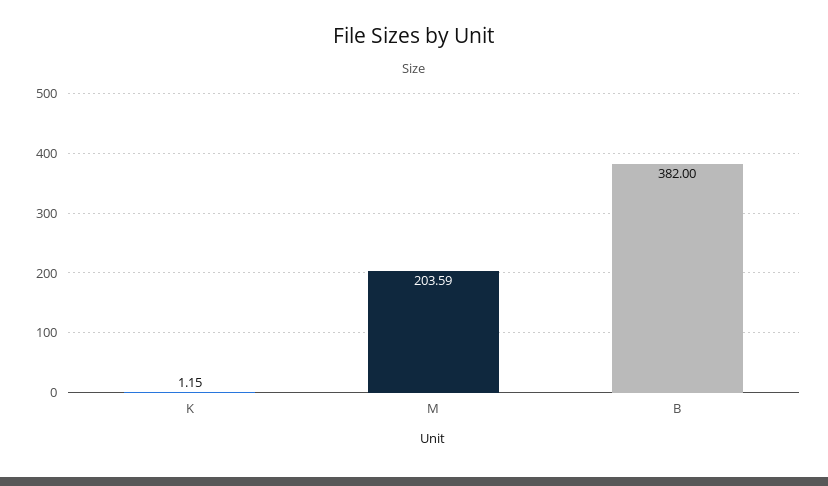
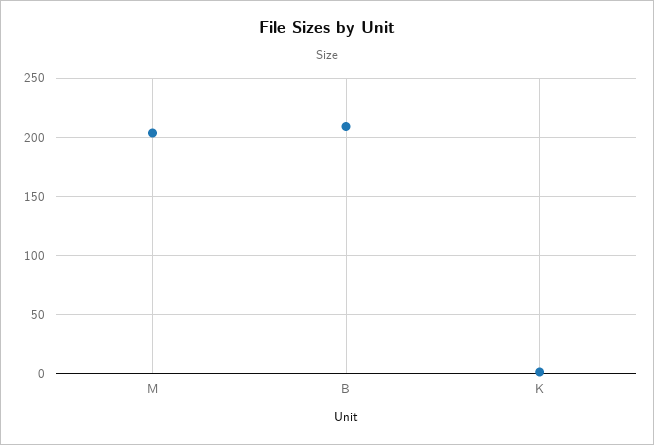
B: 382 -> 210

